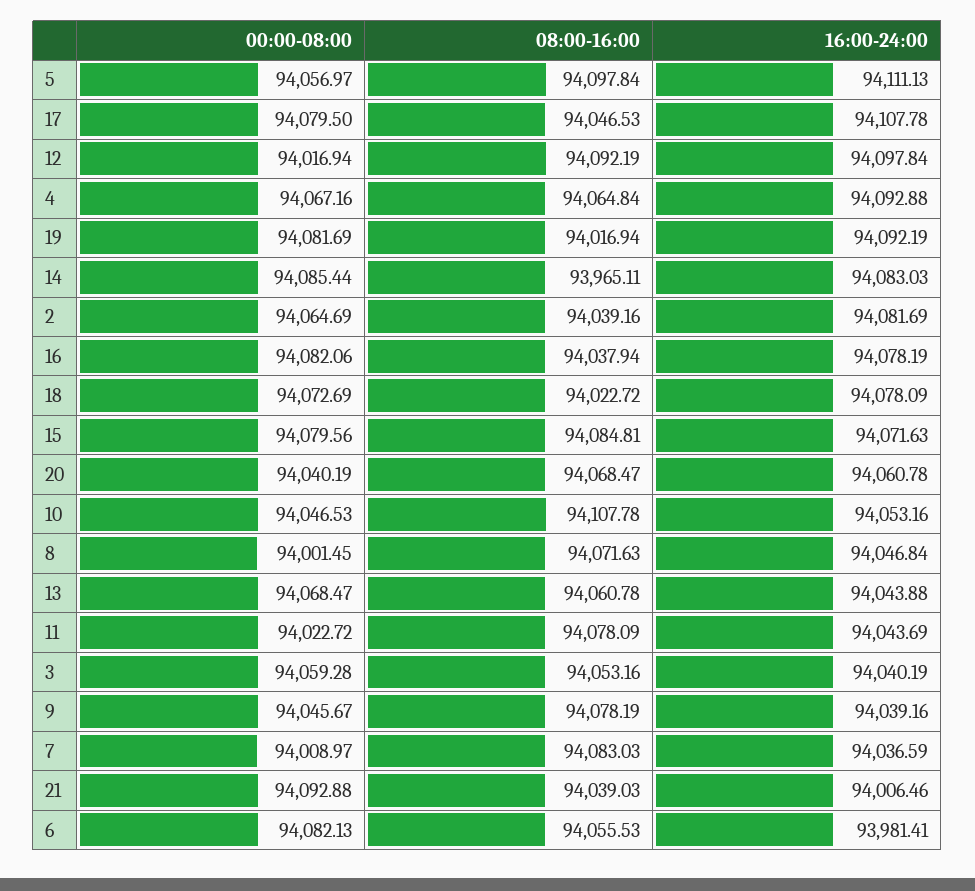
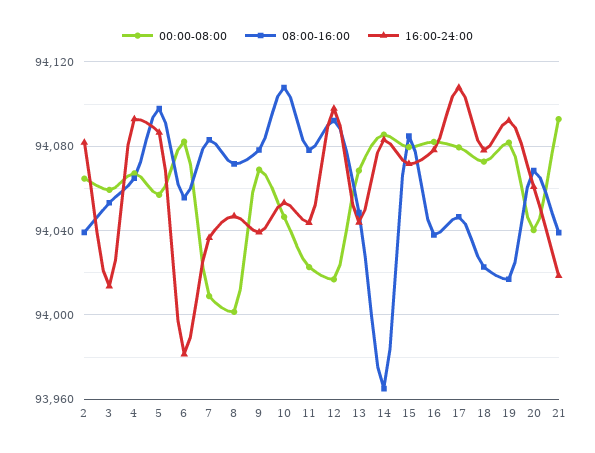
16:00-24:00, 5: 94111.13 -> 94085
08:00-16:00, 13: 94060.78 -> 94050
16:00-24:00, 3: 94040.19 -> 94015
00:00-08:00, 9: 94045.67 -> 94070
16:00-24:00, 21: 94006.46 -> 94020

